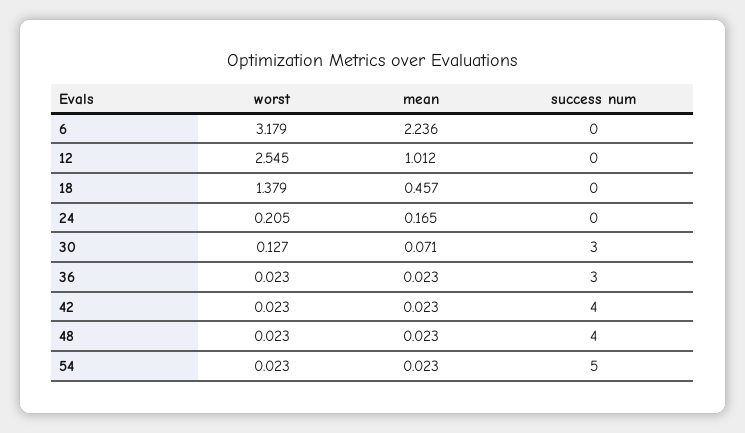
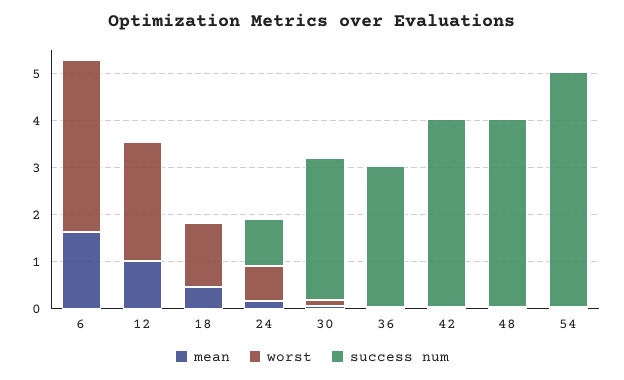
worst, 6: 3.179 -> 3.6
mean, 6: 2.236 -> 1.6
worst, 24: 0.205 -> 0.8
success num, 24: 0 -> 1

